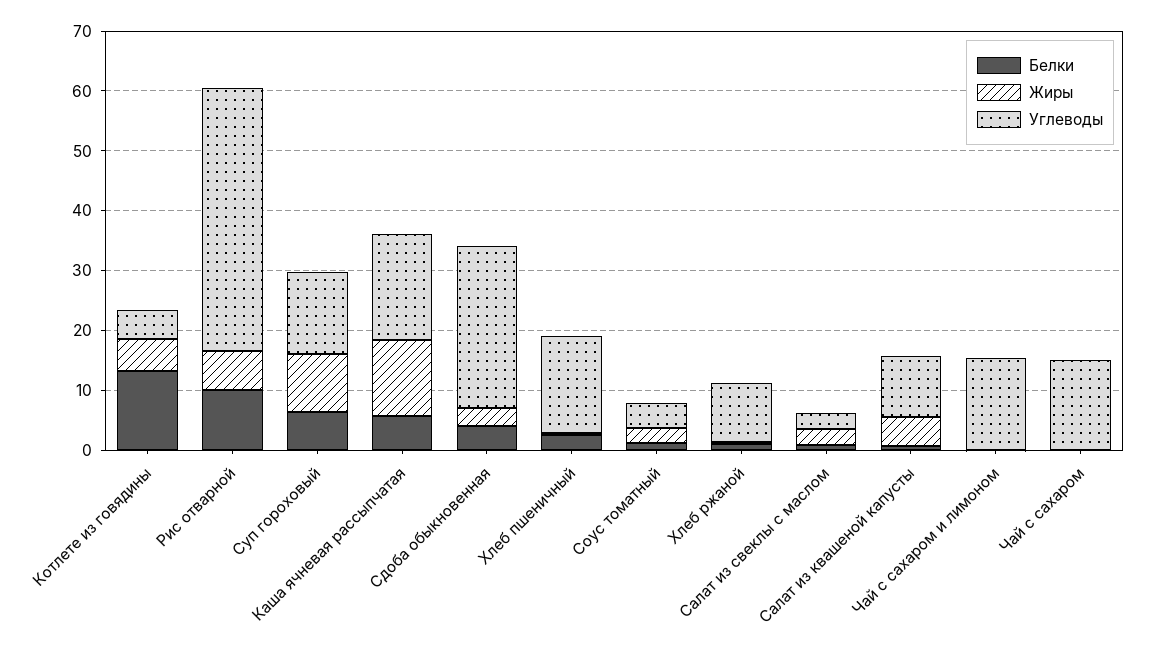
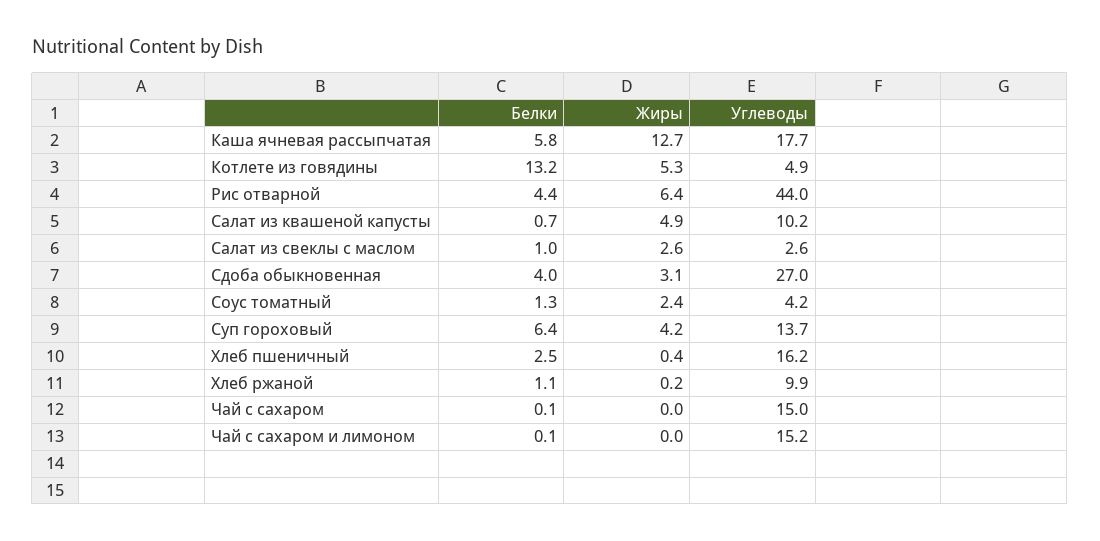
Белки, Рис отварной: 10 -> 4.4
Жиры, Суп гороховый: 10 -> 4.2

